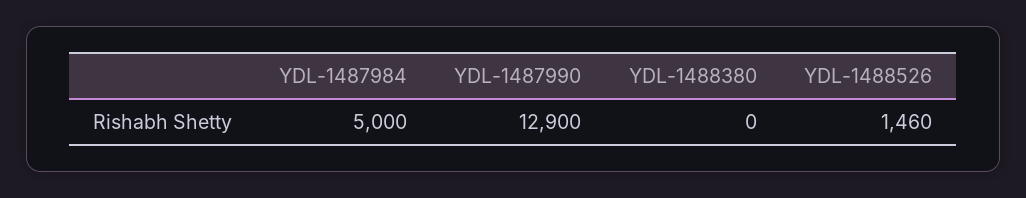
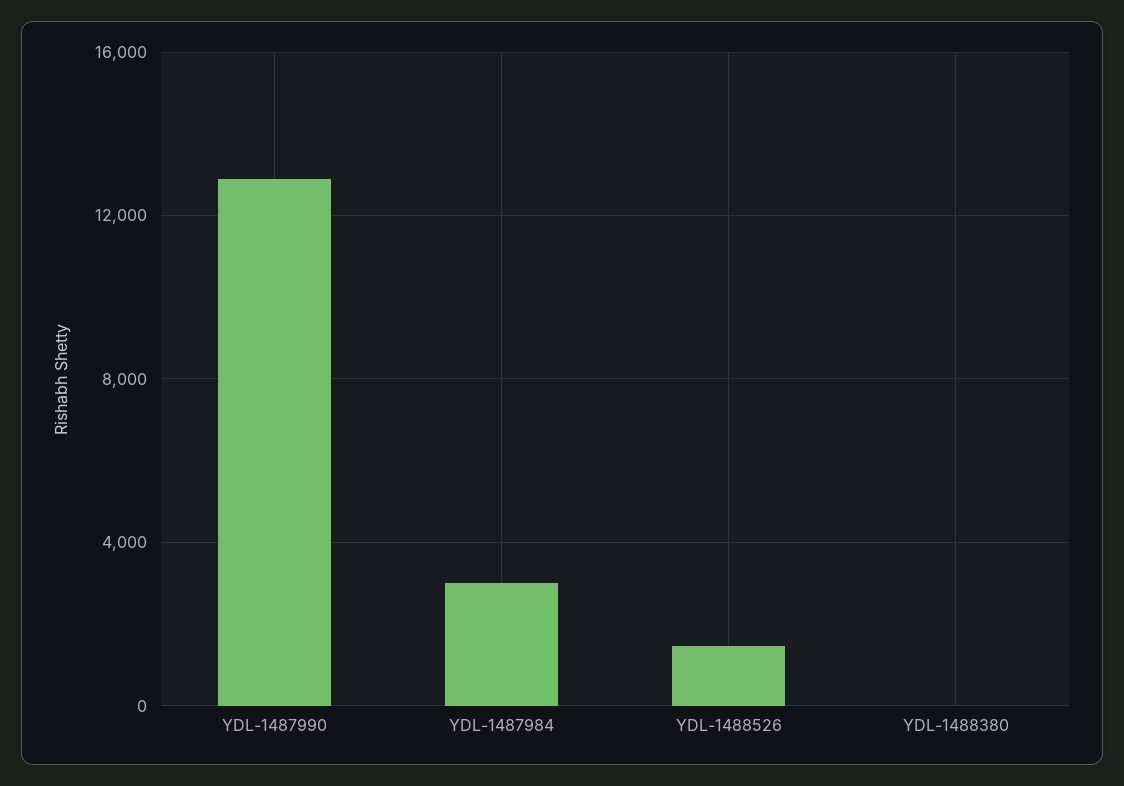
YDL-1487984: 5000 -> 3000

